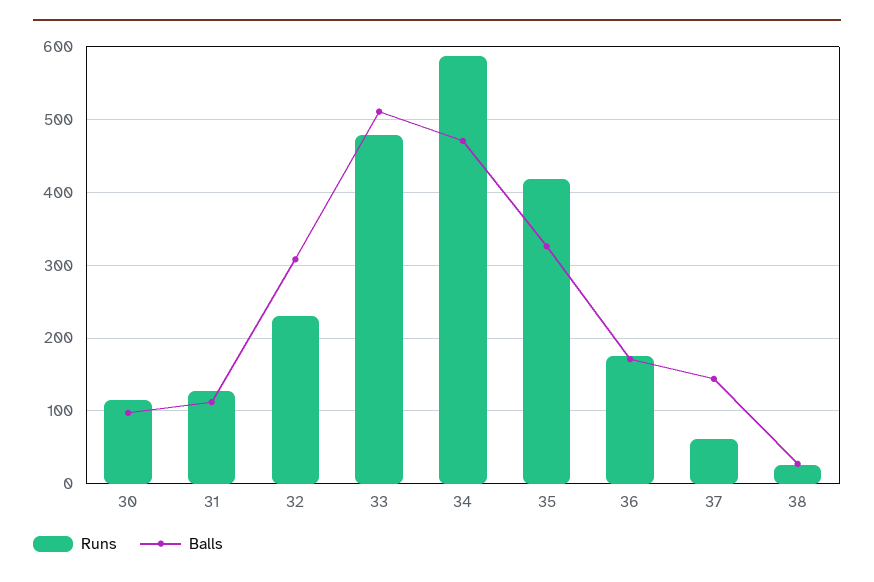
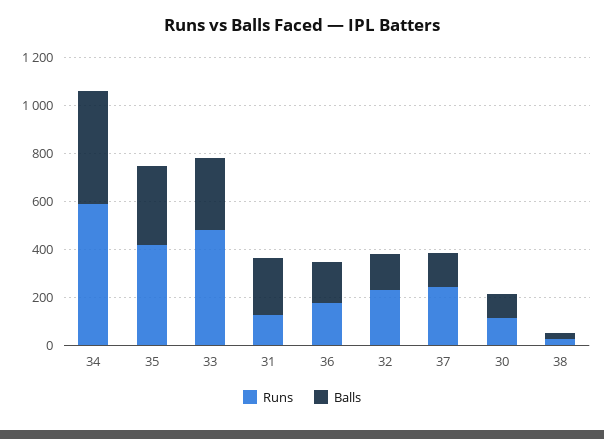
Balls, 31: 110 -> 250
Balls, 32: 310 -> 150
Balls, 33: 510 -> 300
Runs, 37: 60 -> 250

